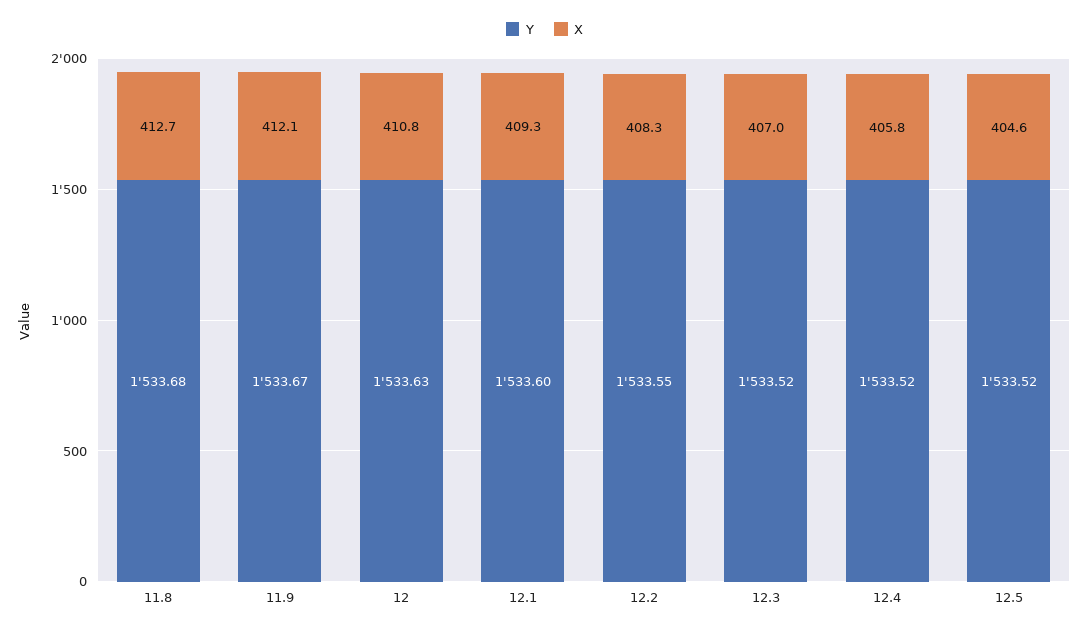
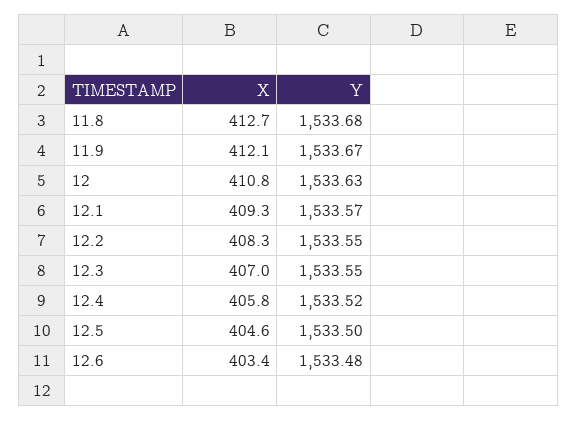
Y, 12.1: 1533.6 -> 1533.57
Y, 12.3: 1533.52 -> 1533.55
Y, 12.5: 1533.52 -> 1533.5
X, 12.6: none -> 403.4
Y, 12.6: none -> 1533.48

